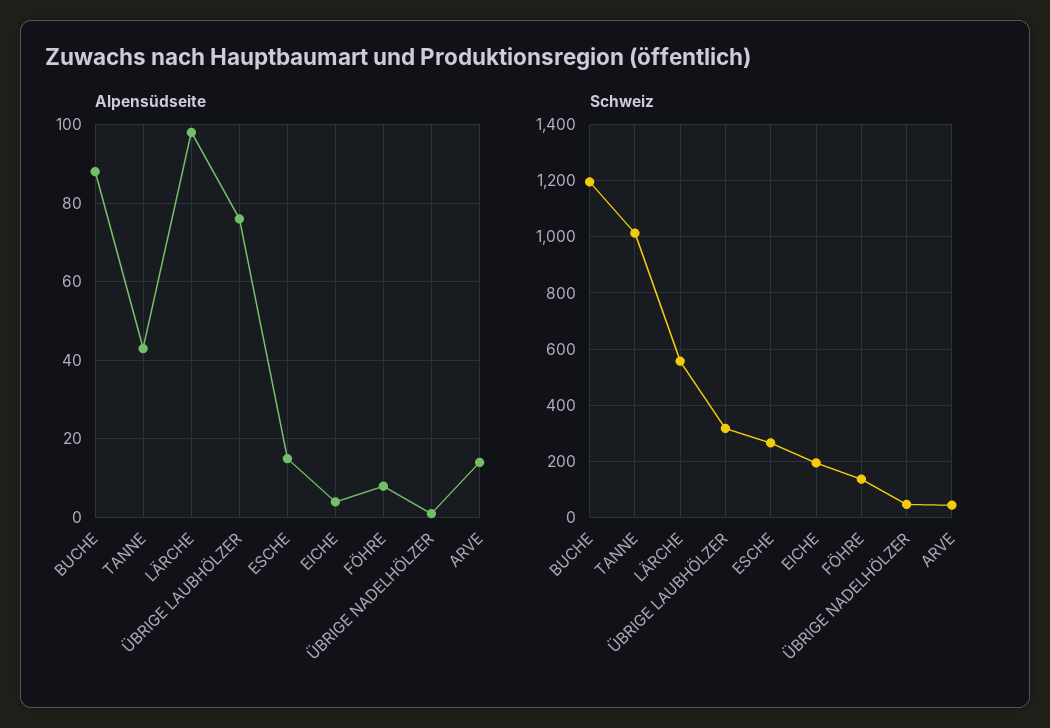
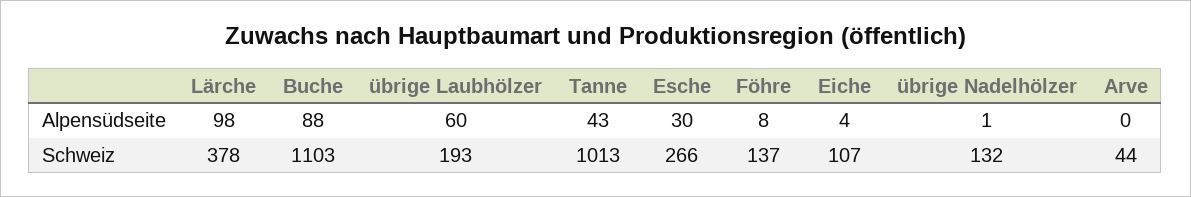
Alpensüdseite, ÜBRIGE LAUBHÖLZER: 75 -> 60
Alpensüdseite, ESCHE: 15 -> 30
Alpensüdseite, ARVE: 15 -> 0
Schweiz, BUCHE: 1200 -> 1103
Schweiz, LÄRCHE: 550 -> 378
Schweiz, ÜBRIGE LAUBHÖLZER: 325 -> 193
Schweiz, EICHE: 200 -> 107
Schweiz, ÜBRIGE NADELHÖLZER: 50 -> 132

